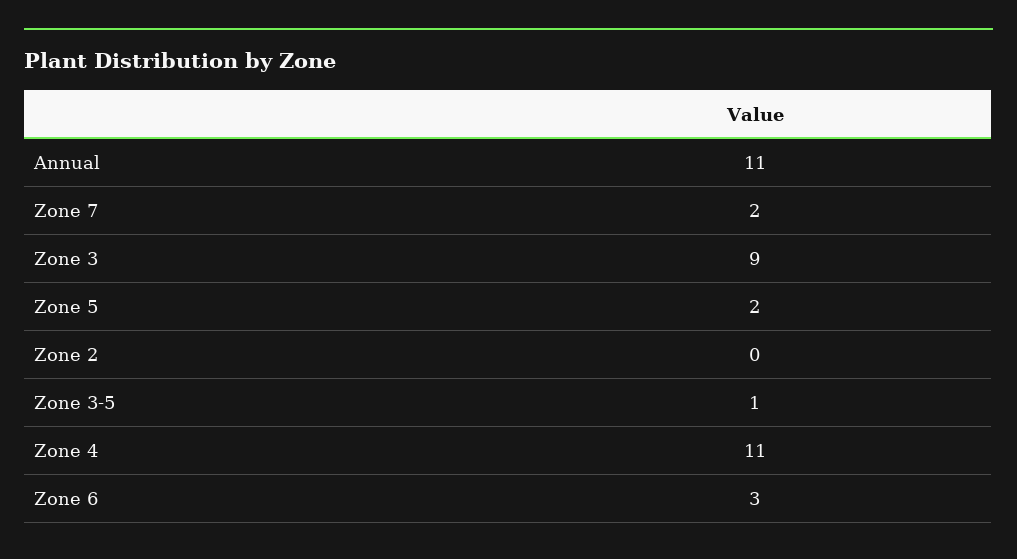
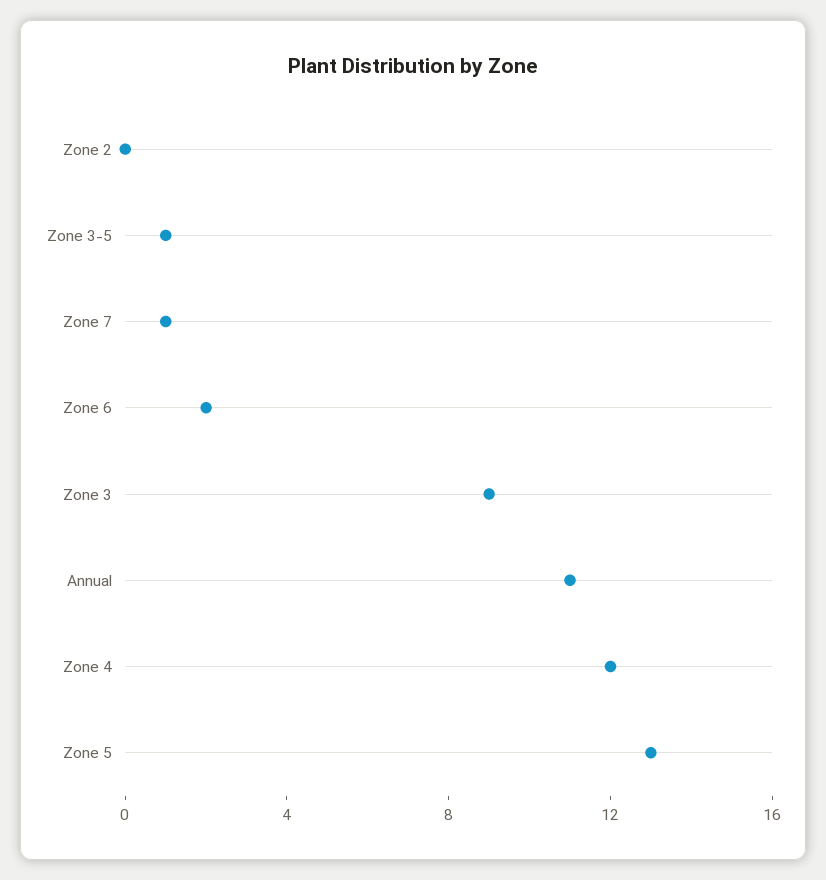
Zone 7: 2 -> 1
Zone 5: 2 -> 13
Zone 4: 11 -> 12
Zone 6: 3 -> 2

